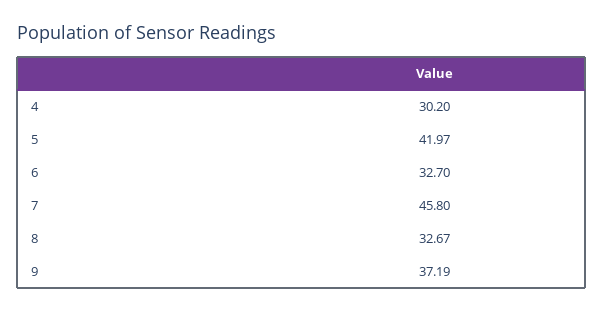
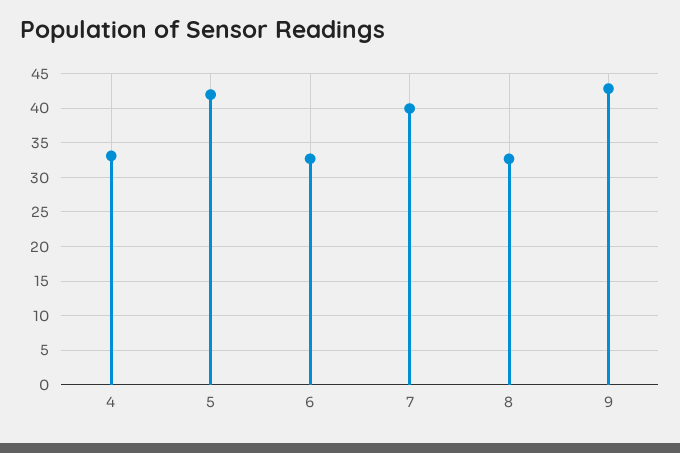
4: 30.2 -> 33
7: 45.8 -> 40
9: 37.19 -> 43

